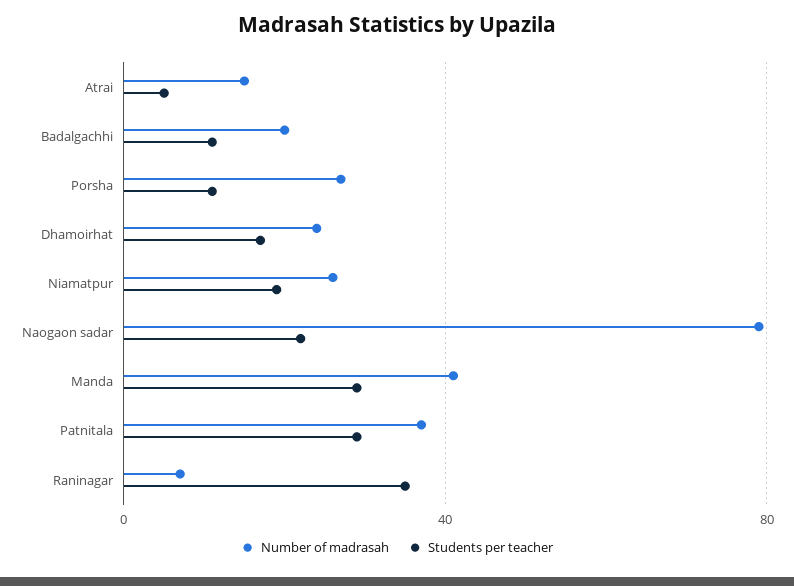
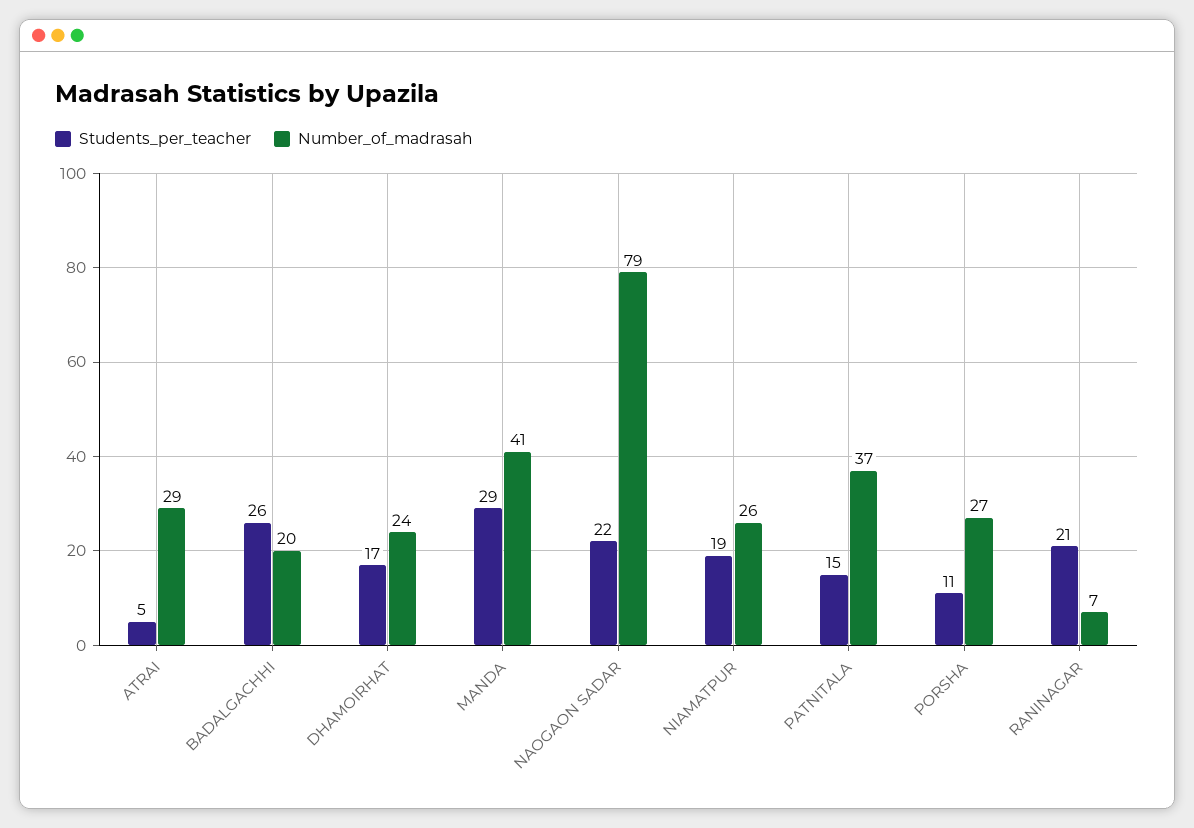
Number of madrasah, Atrai: 15 -> 29
Students per teacher, Badalgachhi: 10 -> 26
Students per teacher, Patnitala: 30 -> 15
Students per teacher, Raninagar: 35 -> 21

